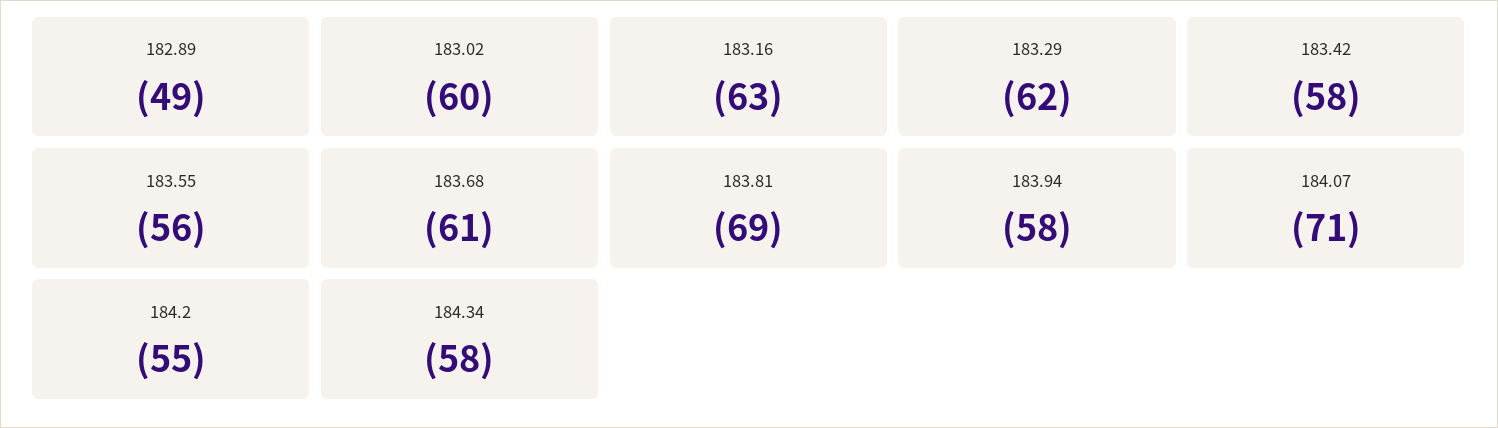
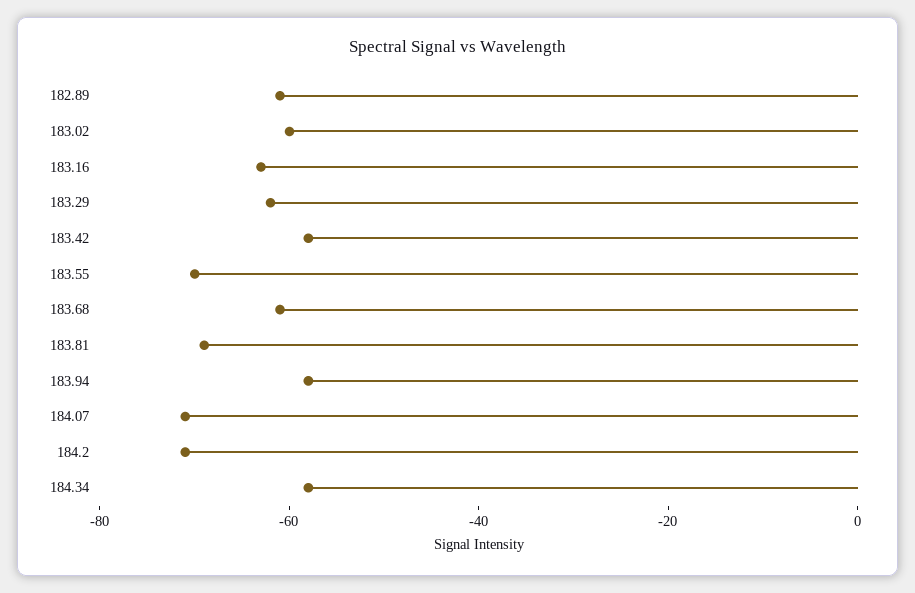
182.89: -49 -> -60
183.55: -56 -> -70
184.2: -55 -> -70

